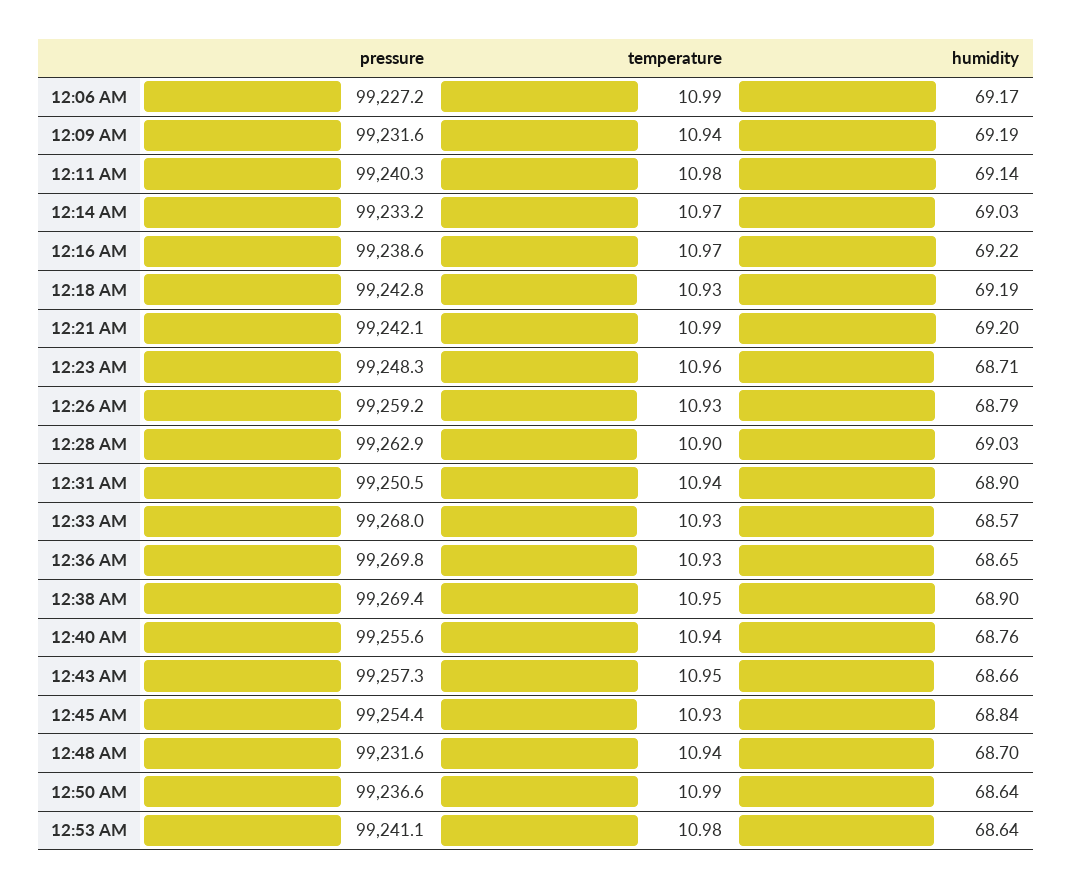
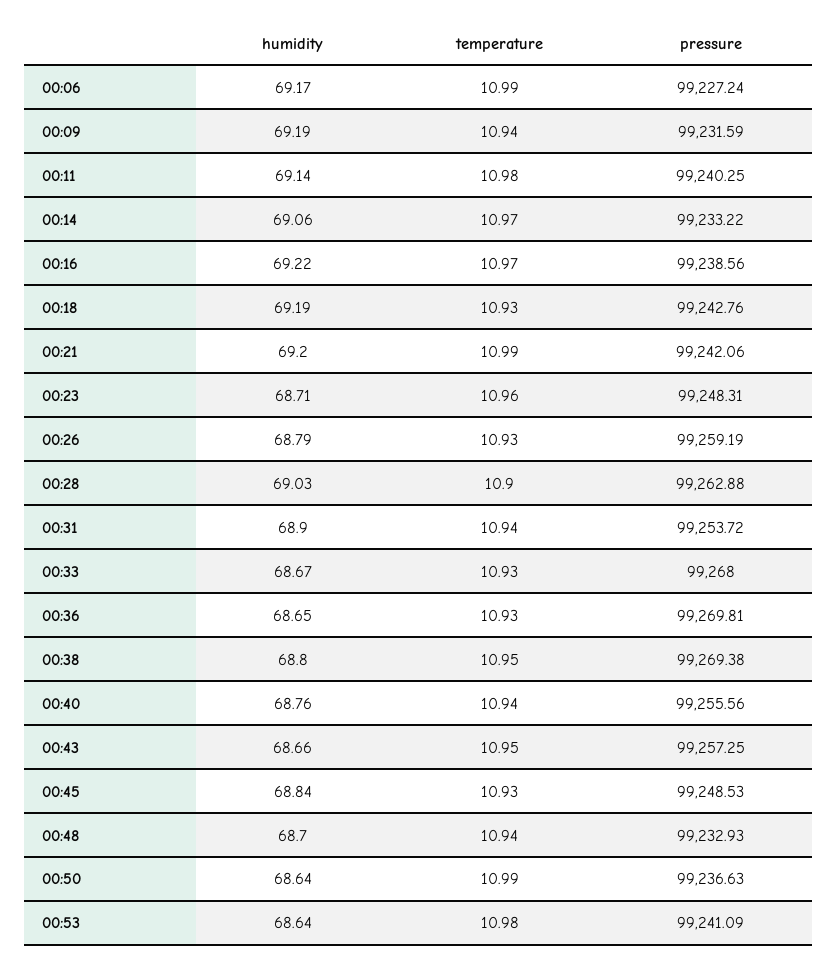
humidity, 12:14 AM: 69.03 -> 69.06
pressure, 12:31 AM: 99250.5 -> 99253.72
humidity, 12:33 AM: 68.57 -> 68.67
humidity, 12:38 AM: 68.9 -> 68.8
pressure, 12:45 AM: 99254.4 -> 99248.53
pressure, 12:48 AM: 99231.6 -> 99232.93

